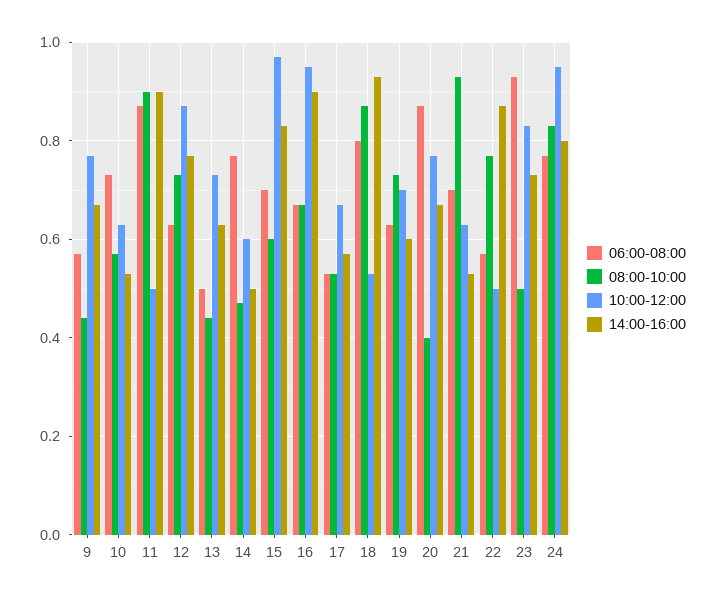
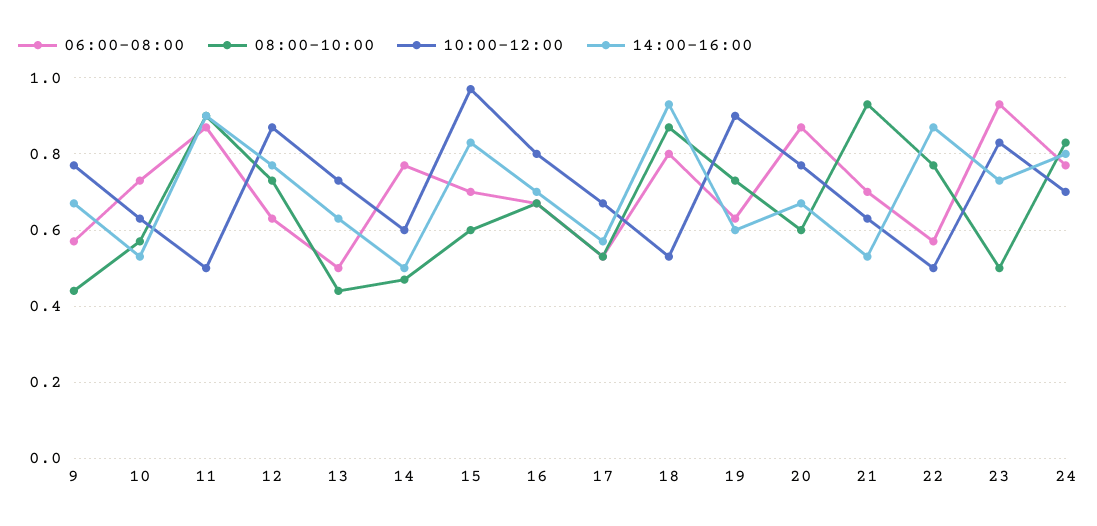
10:00-12:00, 16: 0.95 -> 0.8
14:00-16:00, 16: 0.9 -> 0.7
10:00-12:00, 19: 0.7 -> 0.9
08:00-10:00, 20: 0.4 -> 0.6
10:00-12:00, 24: 0.95 -> 0.7

